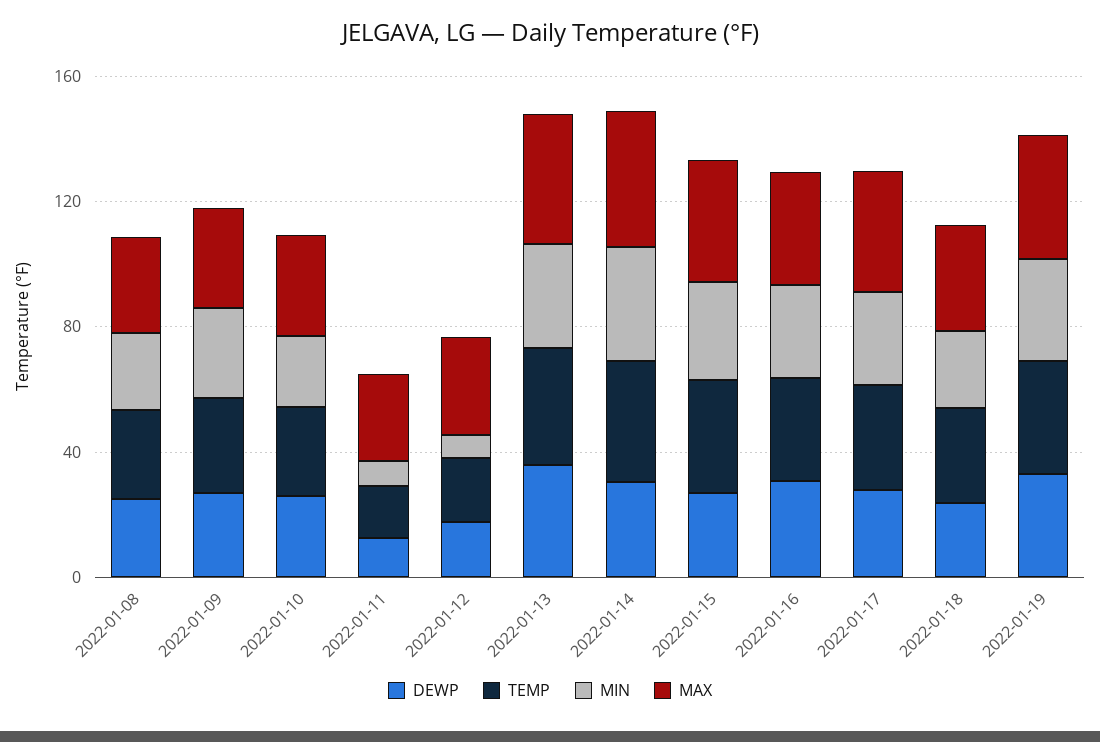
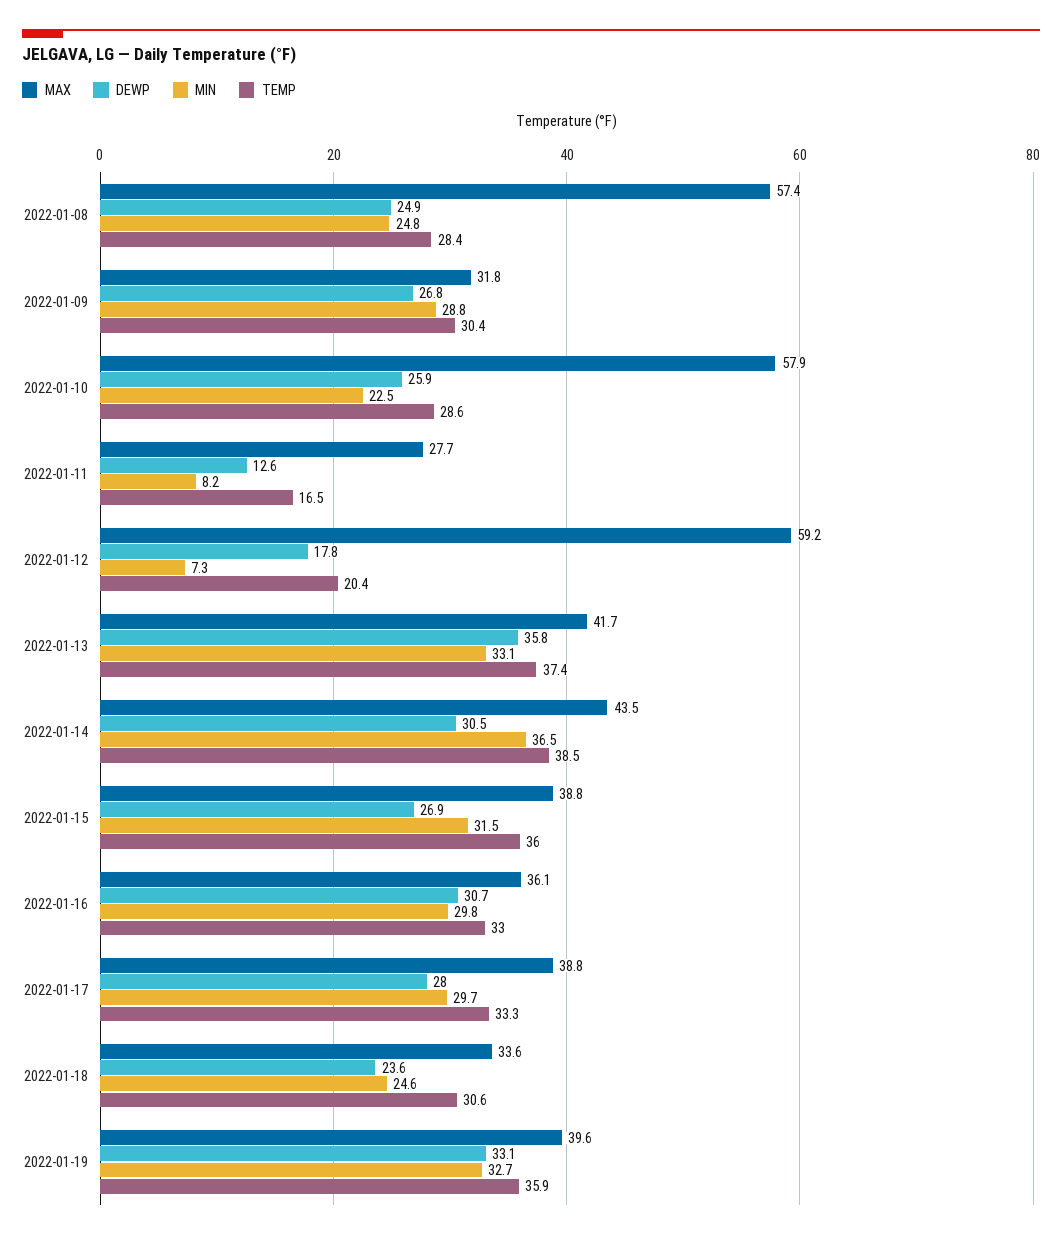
MAX, 2022-01-08: 30 -> 57.4
MAX, 2022-01-10: 30 -> 57.9
MAX, 2022-01-12: 30 -> 59.2

